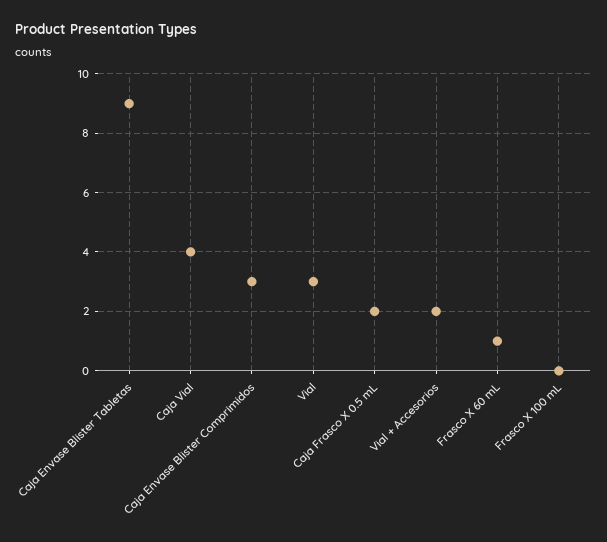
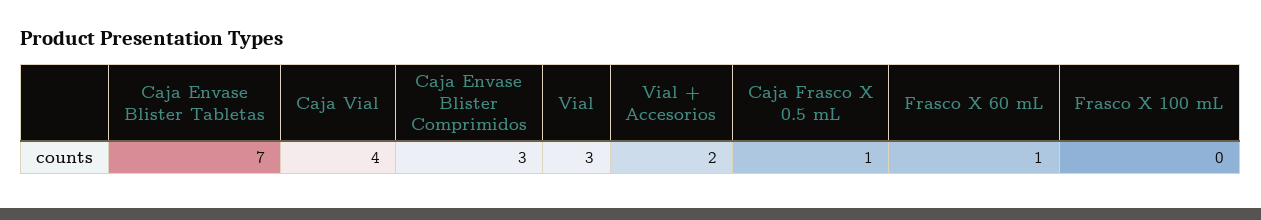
Caja Envase Blister Tabletas: 9 -> 7
Caja Frasco X 0.5 mL: 2 -> 1

